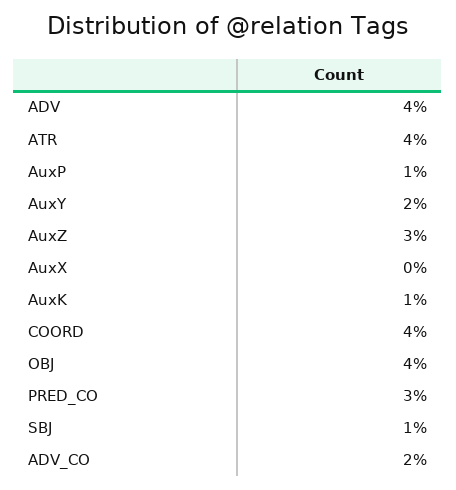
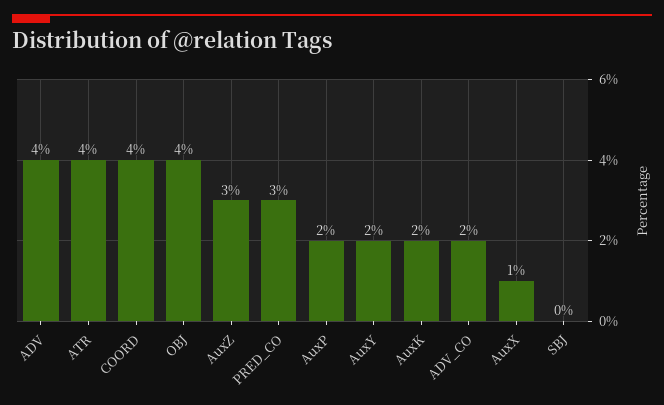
AuxP: 1 -> 2
AuxX: 0 -> 1
AuxK: 1 -> 2
SBJ: 1 -> 0

